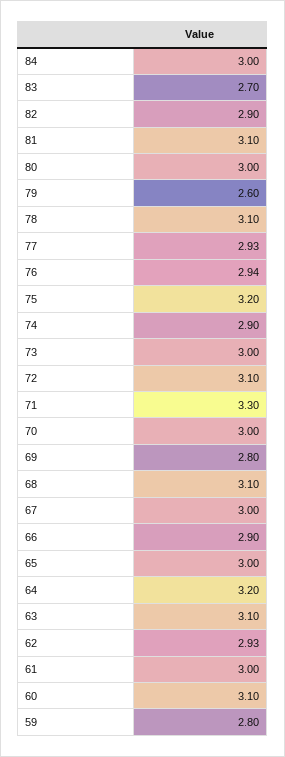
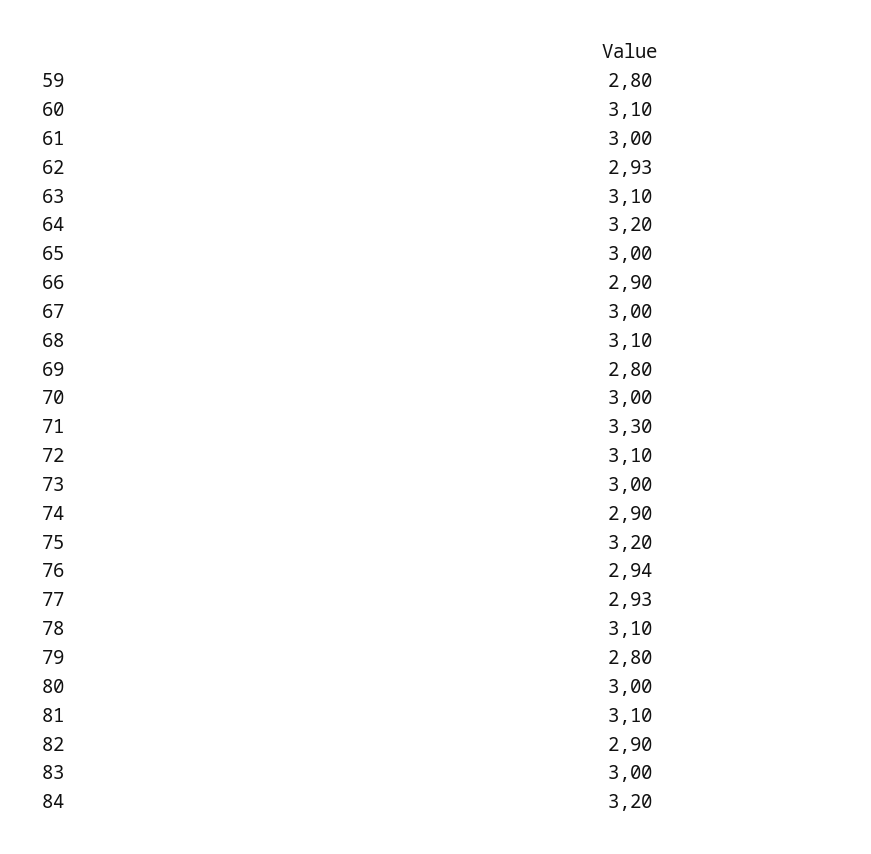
84: 3 -> 3.2
83: 2.7 -> 3
79: 2.6 -> 2.8

